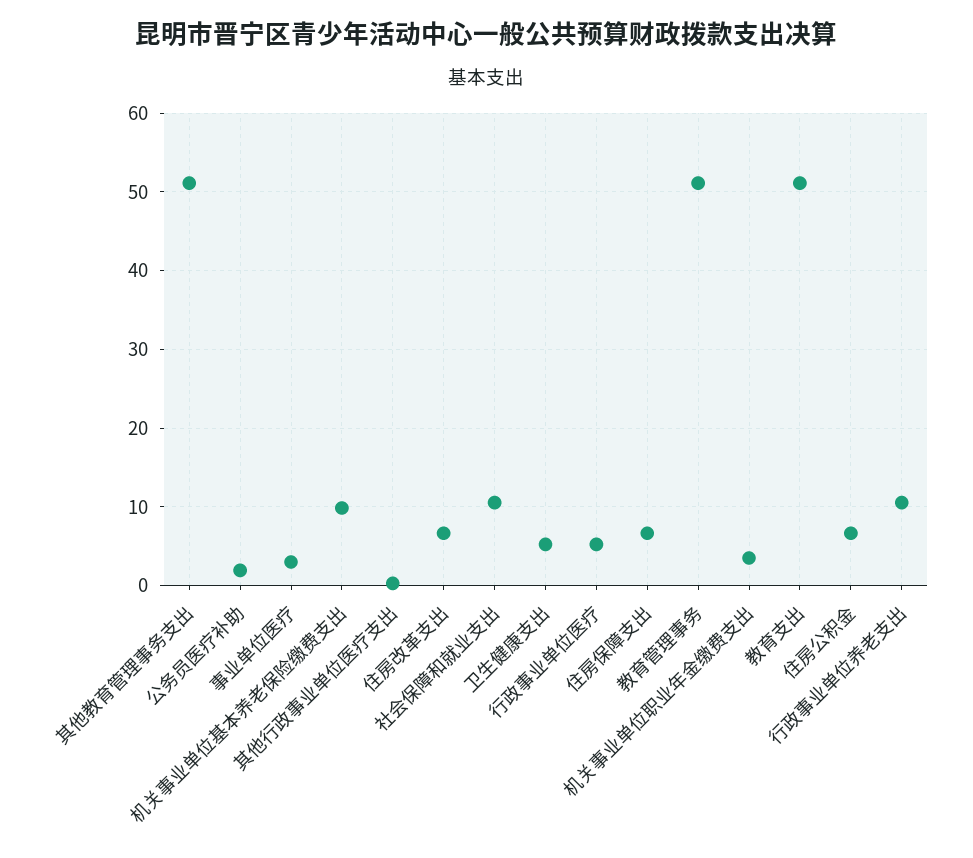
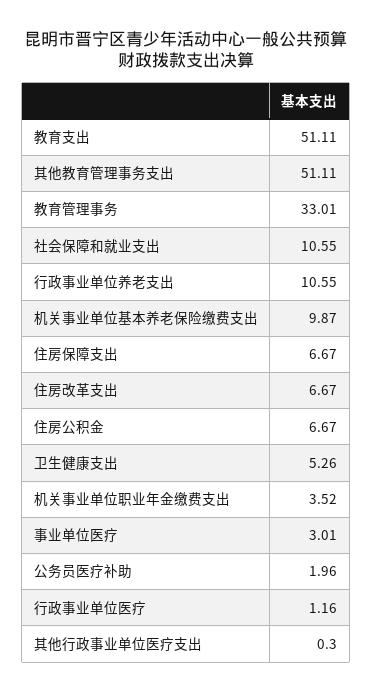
行政事业单位医疗: 5 -> 1.16
教育管理事务: 51 -> 33.01

